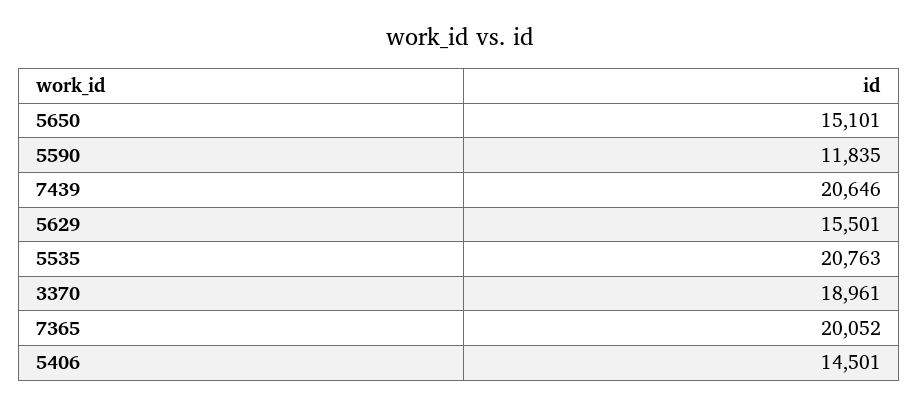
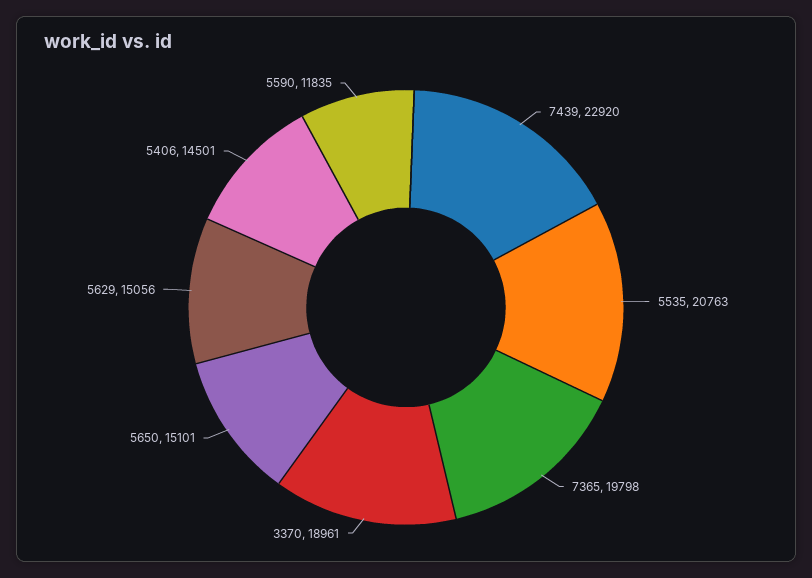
7439: 20646 -> 22920
5629: 15501 -> 15056
7365: 20052 -> 19798

